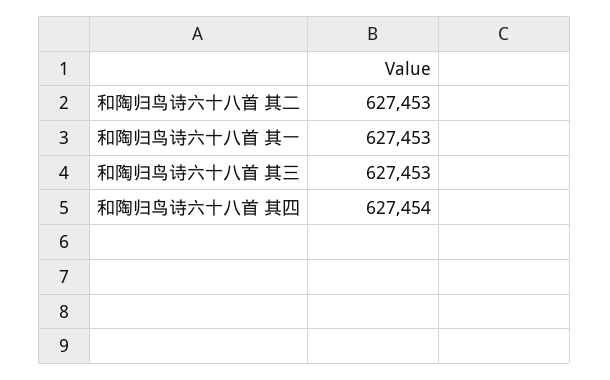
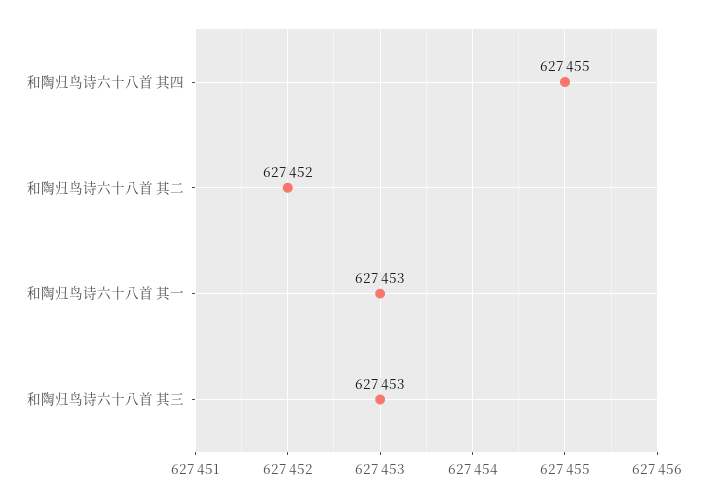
和陶归鸟诗六十八首 其二: 627453 -> 627452
和陶归鸟诗六十八首 其四: 627454 -> 627455

